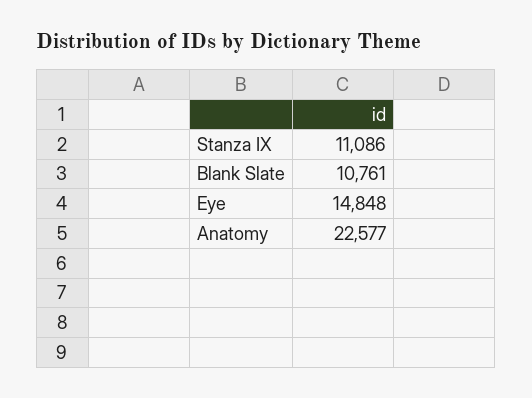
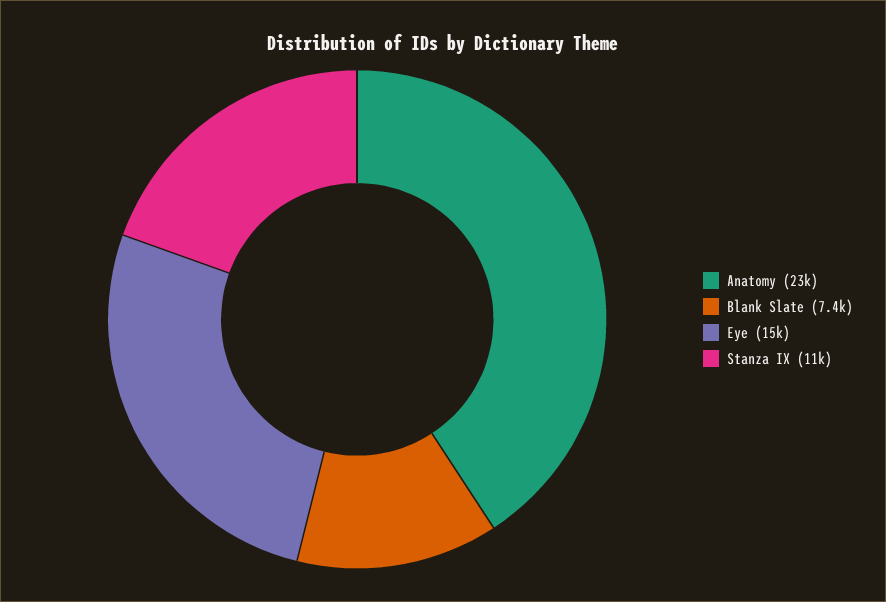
Blank Slate: 10761 -> 7400

